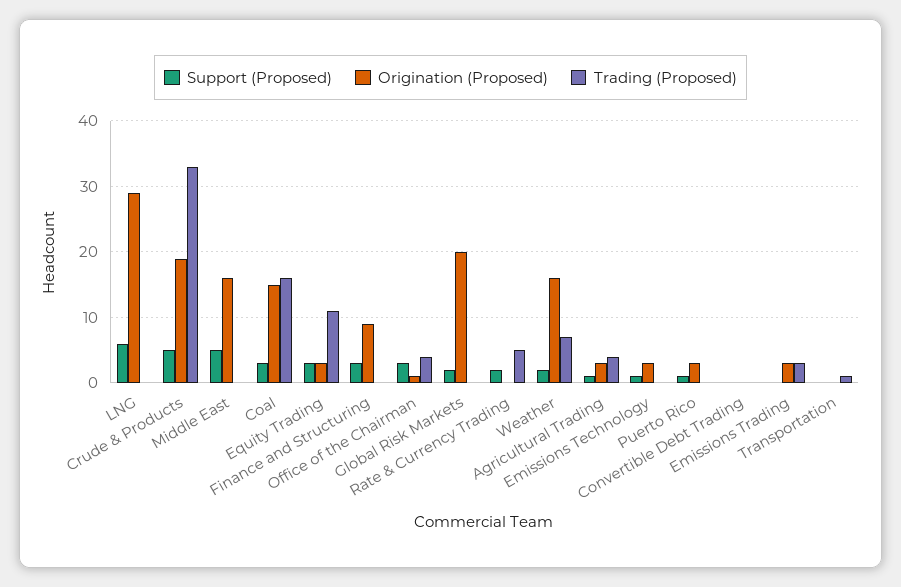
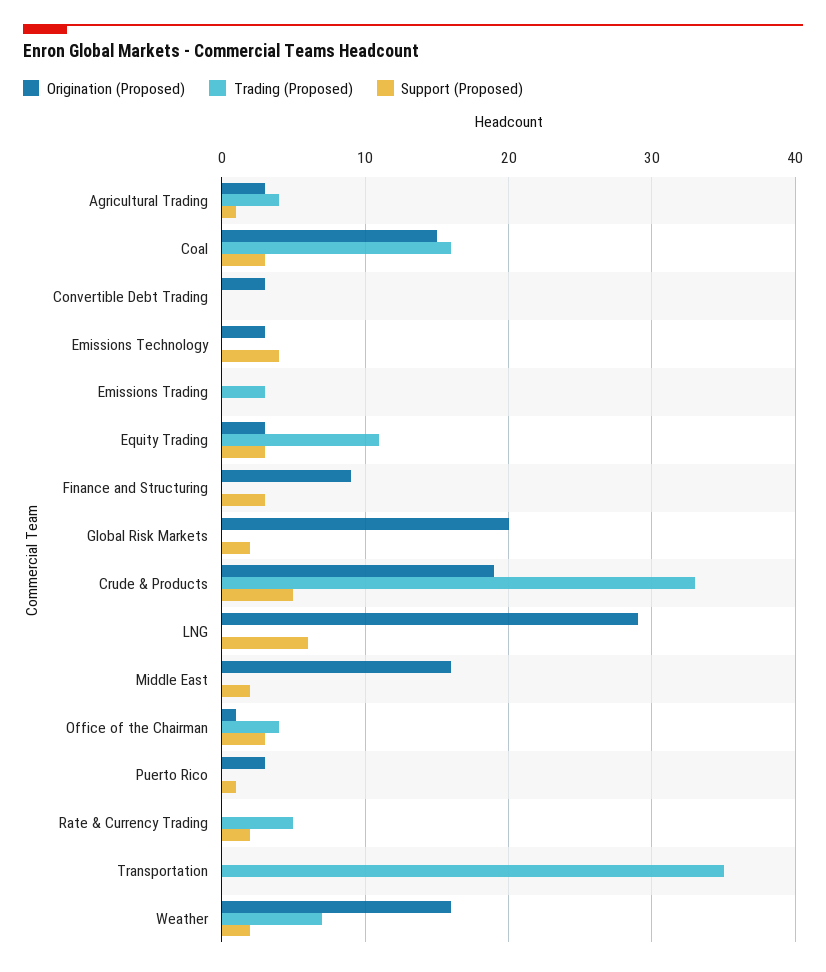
Support (Proposed), Middle East: 5 -> 2
Support (Proposed), Emissions Technology: 1 -> 4
Origination (Proposed), Convertible Debt Trading: 0 -> 3
Origination (Proposed), Emissions Trading: 3 -> 0
Trading (Proposed), Transportation: 1 -> 35

